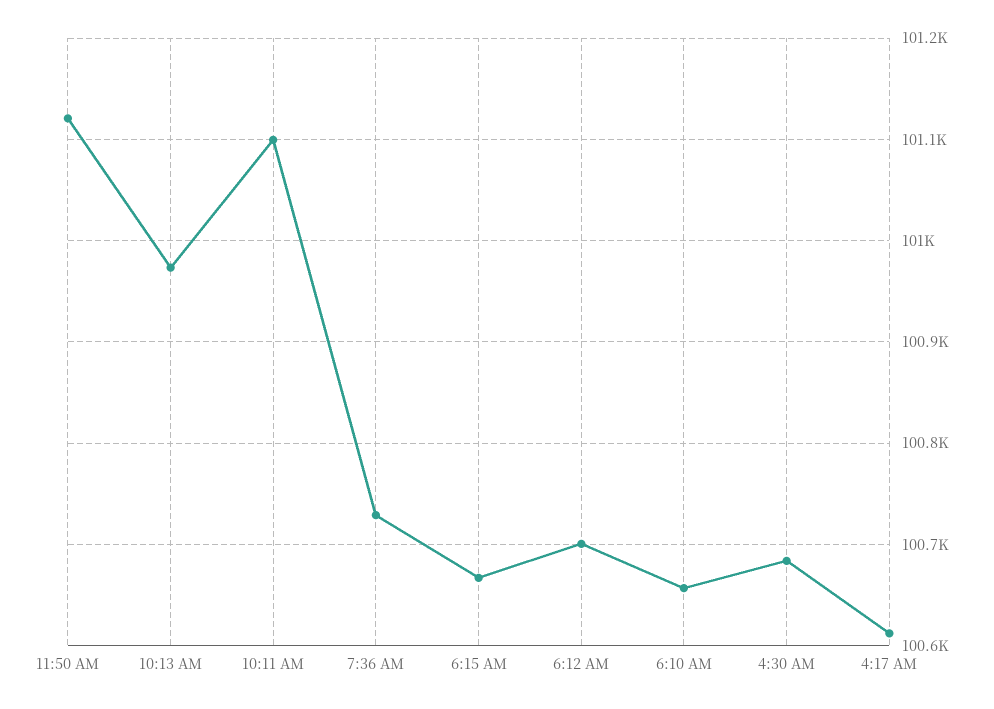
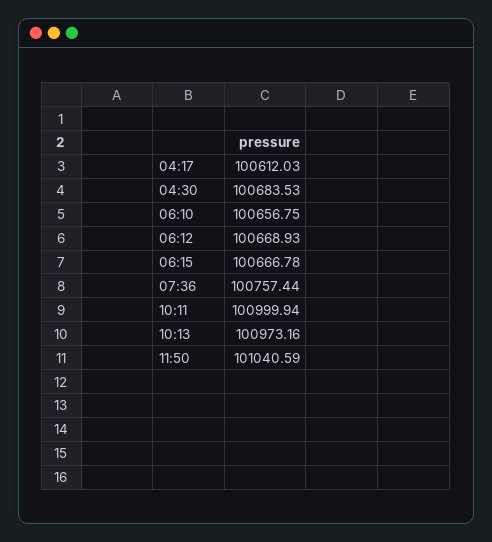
11:50 AM: 101120 -> 101040.59
10:11 AM: 101100 -> 100999.94
7:36 AM: 100730 -> 100757.44
6:12 AM: 100700 -> 100668.93

